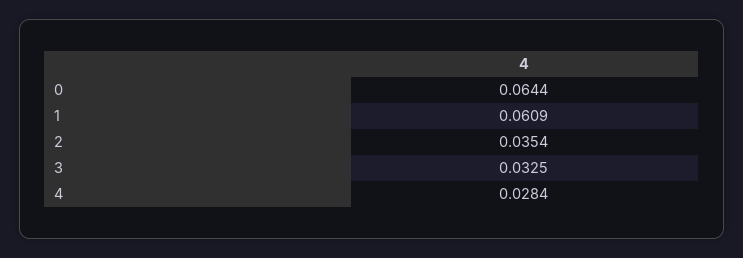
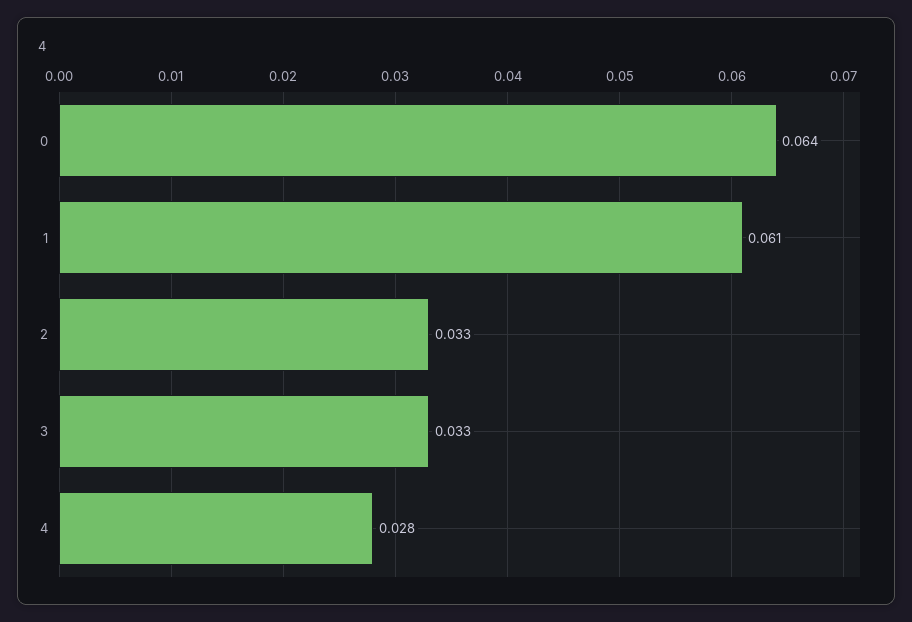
2: 0.0354 -> 0.033

